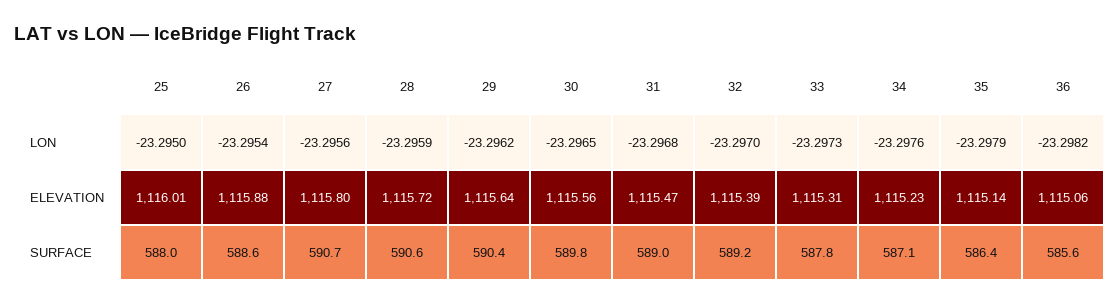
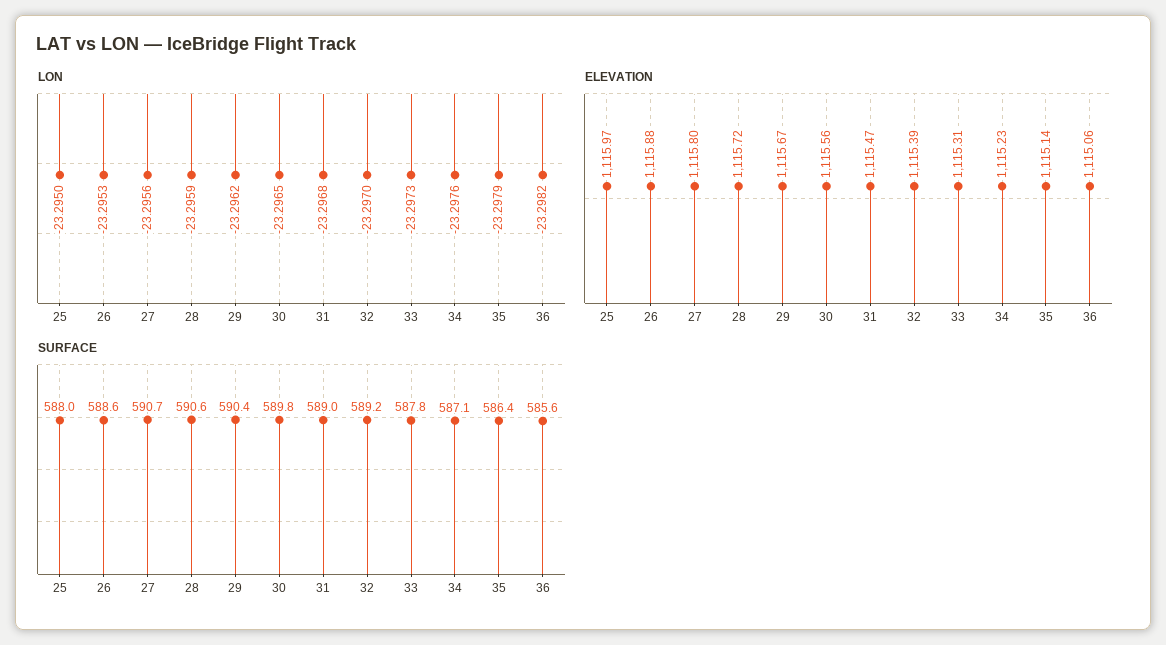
LON, 26: -23.2954 -> -23.2953
ELEVATION, 25: 1116.01 -> 1115.97
ELEVATION, 29: 1115.64 -> 1115.67

